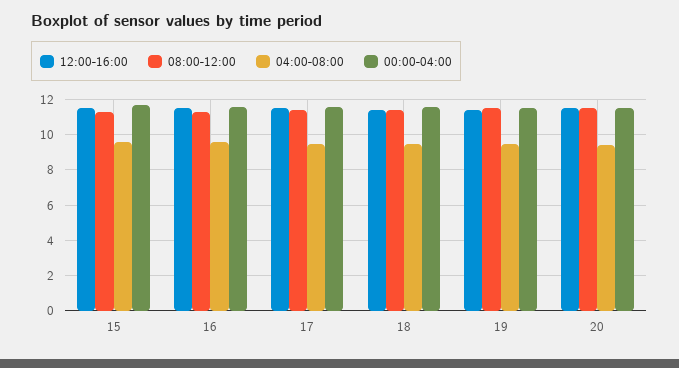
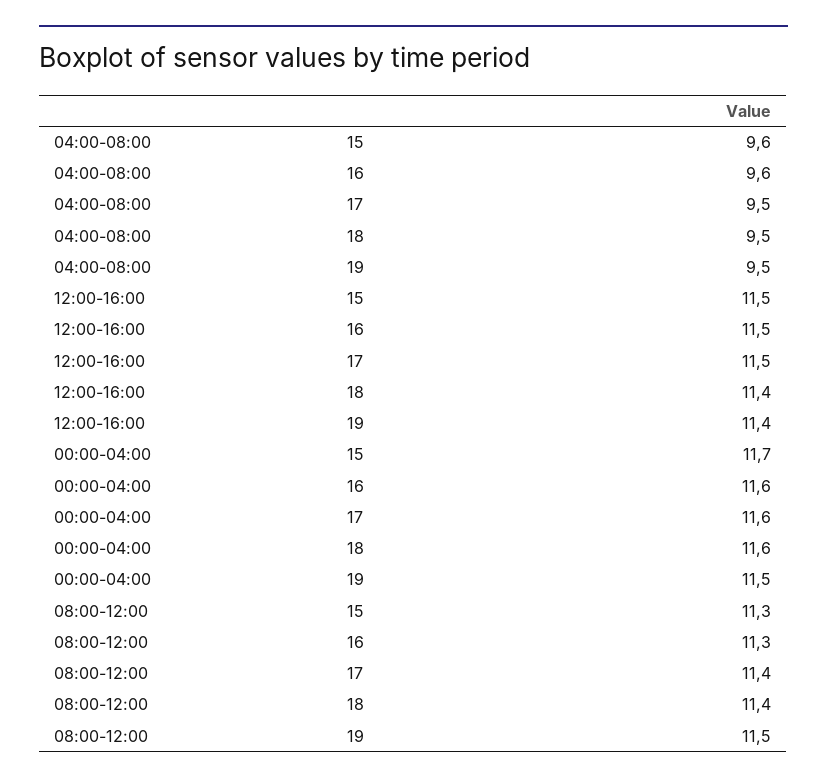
12:00-16:00, 20: 11.5 -> none
08:00-12:00, 20: 11.5 -> none
04:00-08:00, 20: 9.5 -> none
00:00-04:00, 20: 11.5 -> none

